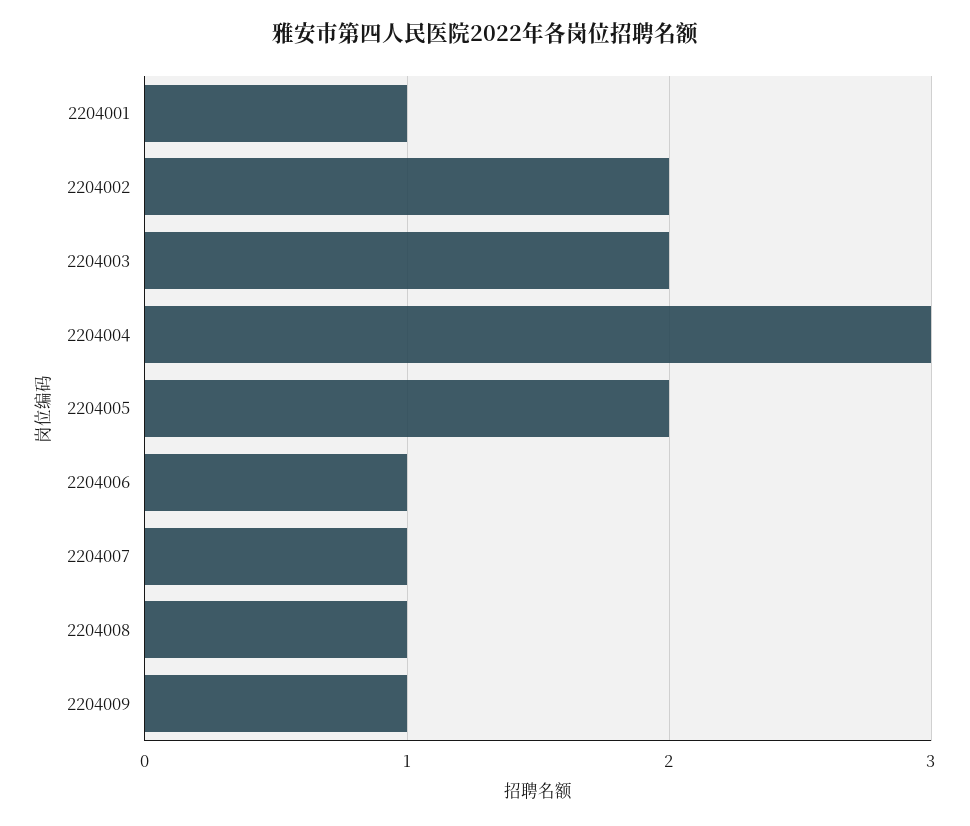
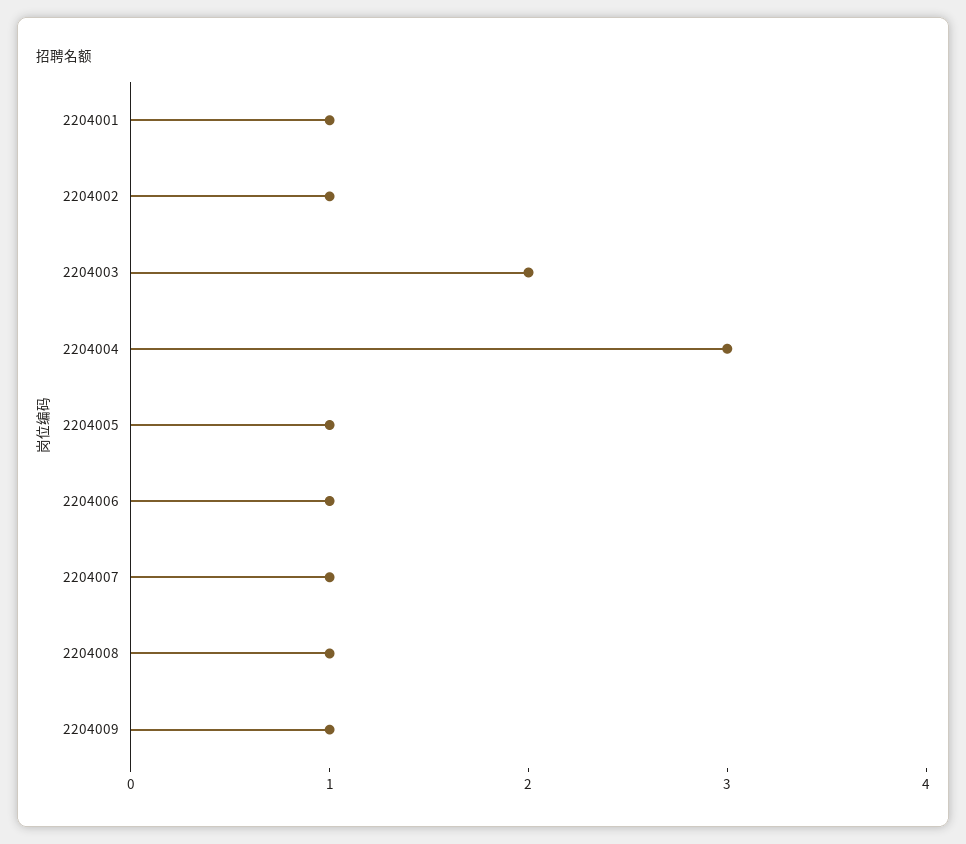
2204002: 2 -> 1
2204005: 2 -> 1

